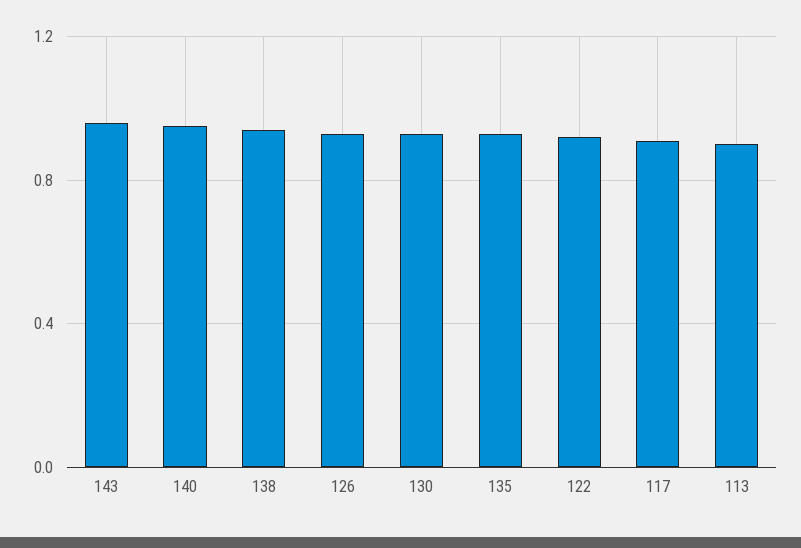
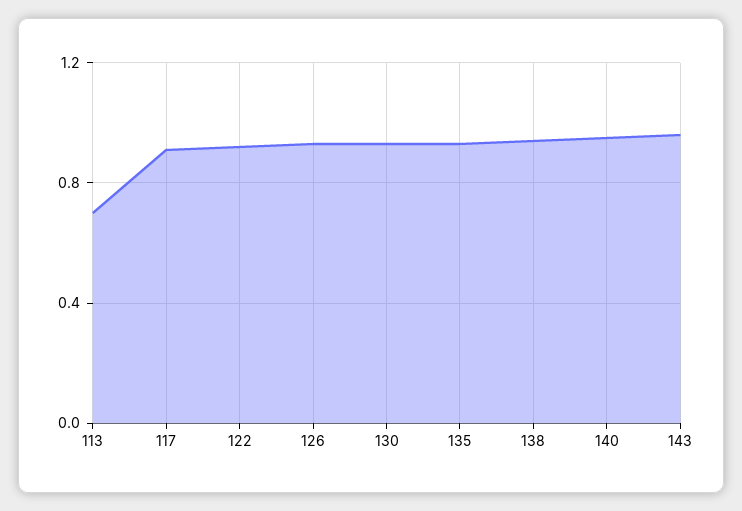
113: 0.9 -> 0.7

